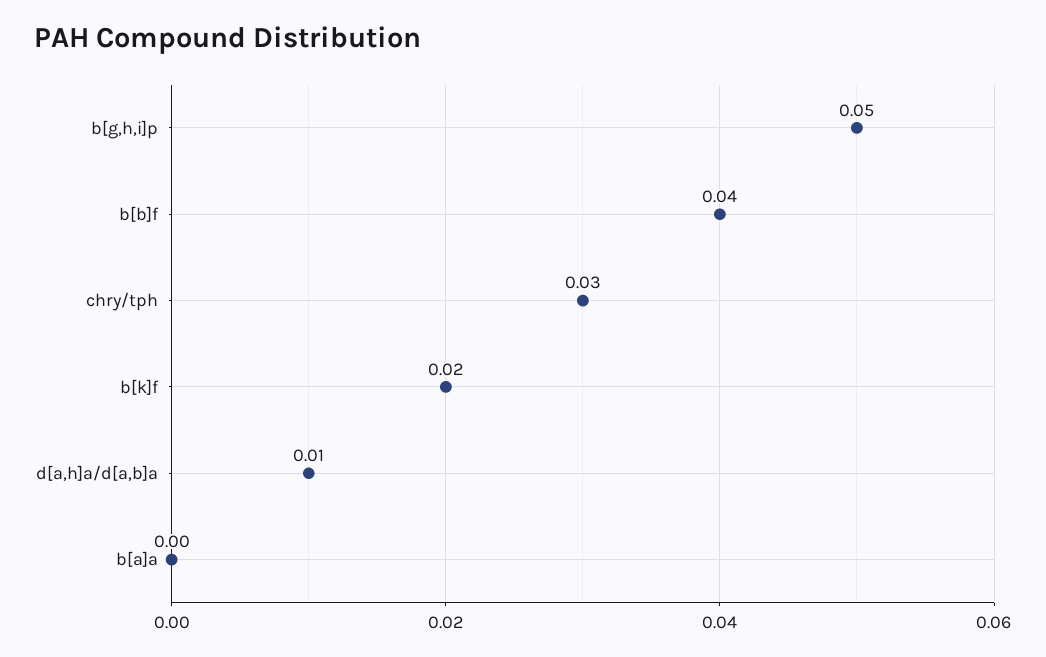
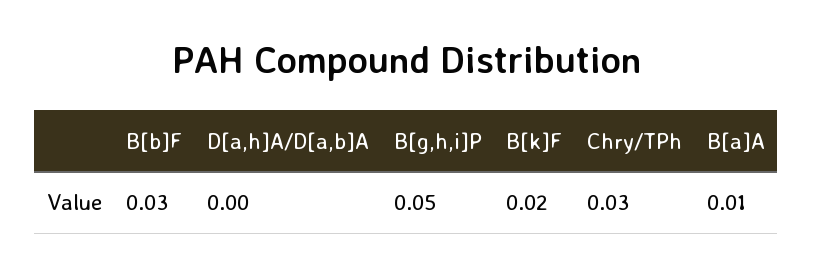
b[b]f: 0.04 -> 0.03
d[a,h]a/d[a,b]a: 0.01 -> 0
b[a]a: 0 -> 0.01

